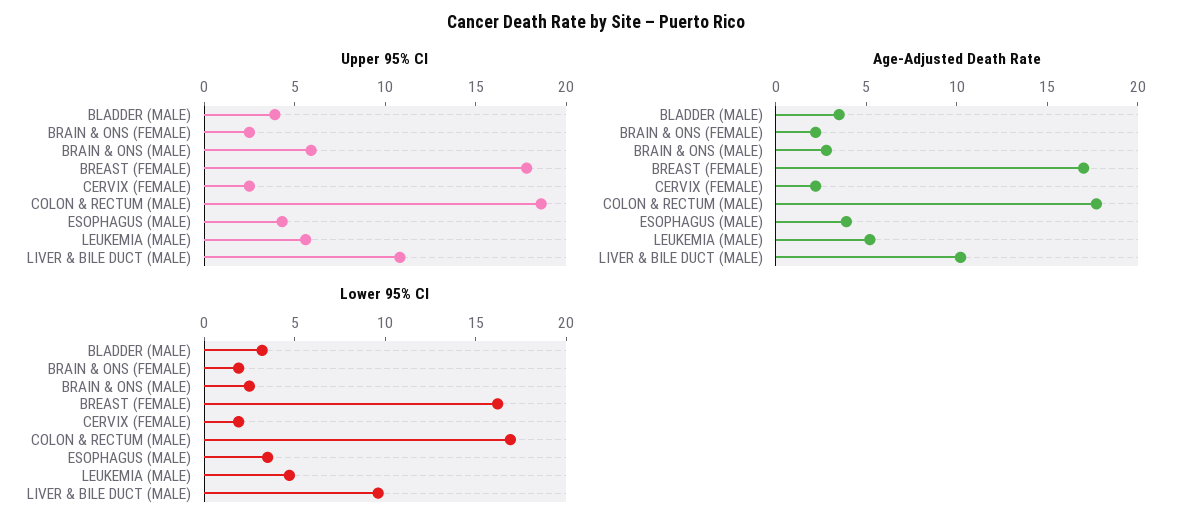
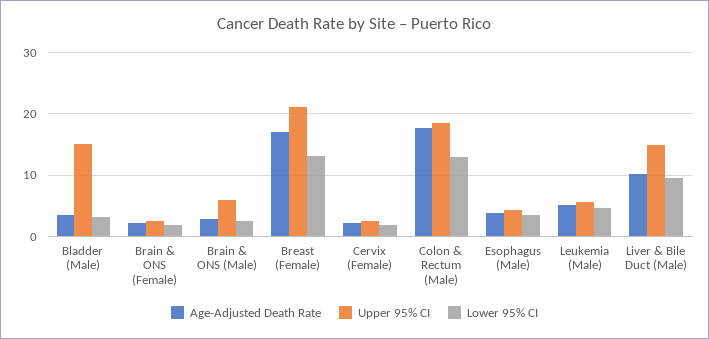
Upper 95% CI, BLADDER (MALE): 4 -> 15
Upper 95% CI, BREAST (FEMALE): 18 -> 21
Upper 95% CI, LIVER & BILE DUCT (MALE): 11 -> 15
Lower 95% CI, BREAST (FEMALE): 16 -> 13
Lower 95% CI, COLON & RECTUM (MALE): 17 -> 13

